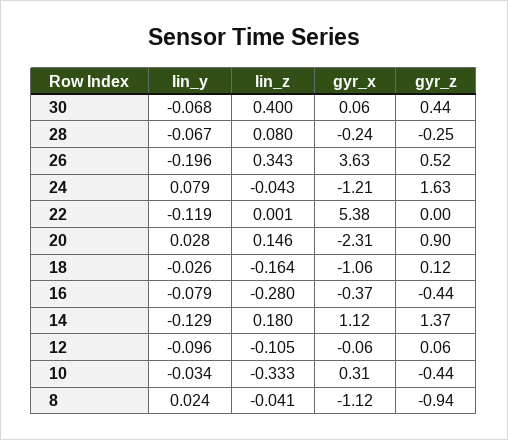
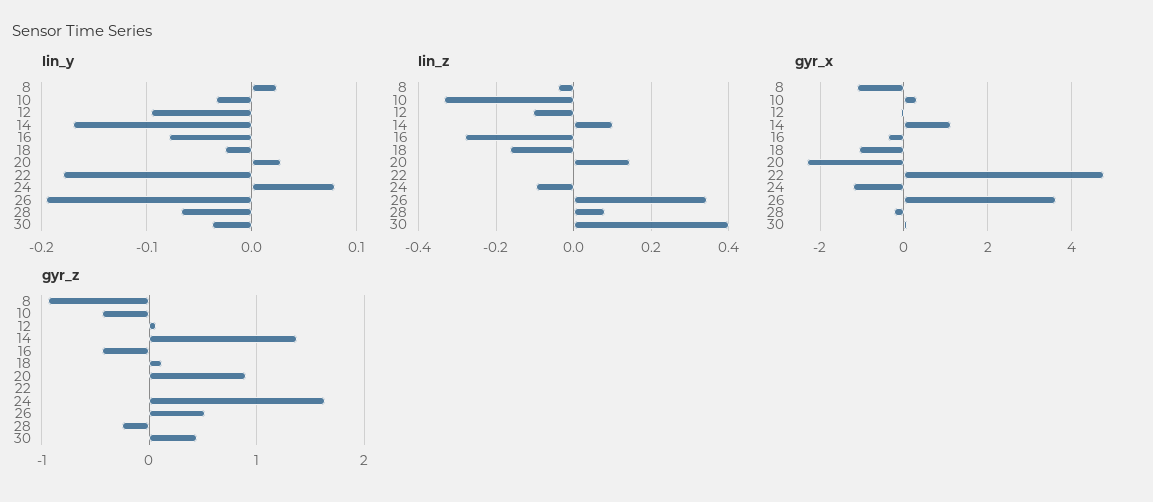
lin_y, 30: -0.068 -> -0.04
lin_z, 24: -0.043 -> -0.1
lin_y, 22: -0.119 -> -0.18
gyr_x, 22: 5.38 -> 4.8
lin_y, 14: -0.129 -> -0.17
lin_z, 14: 0.18 -> 0.1

